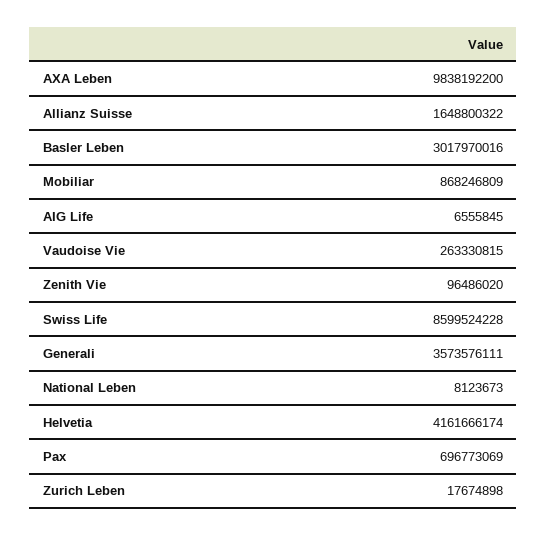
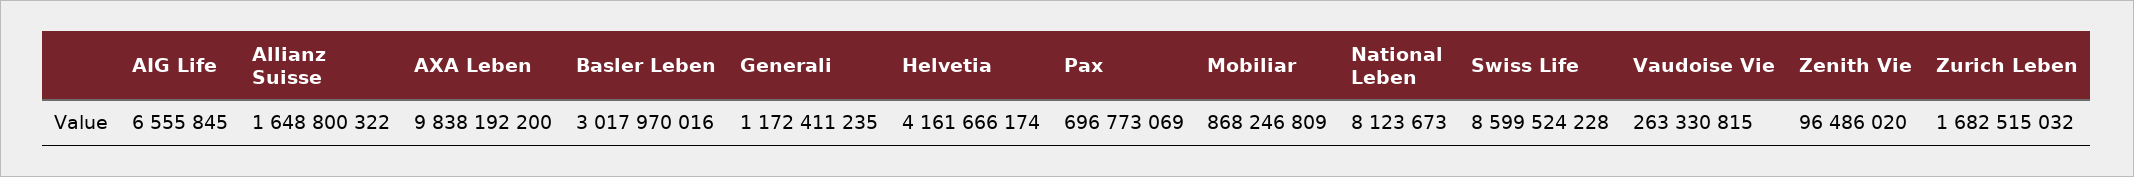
Generali: 3573576111 -> 1172411235
Zurich Leben: 17674898 -> 1682515032

